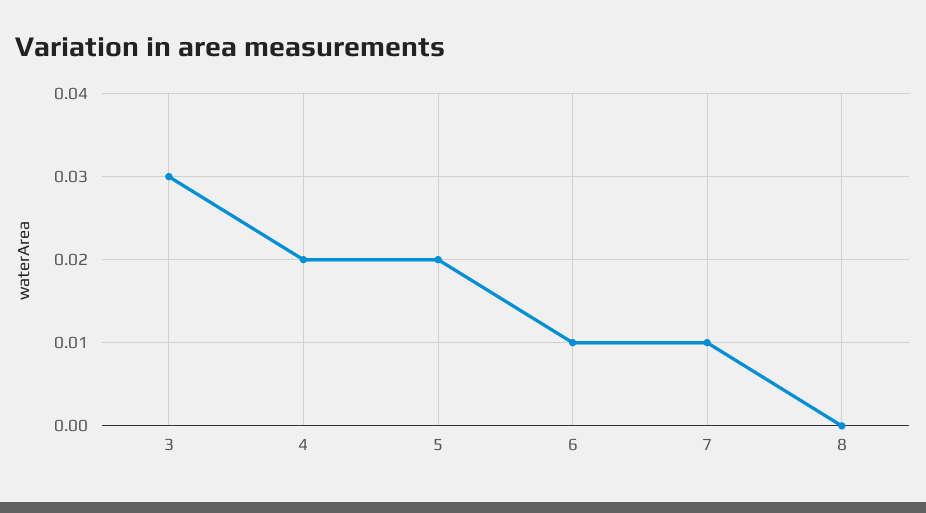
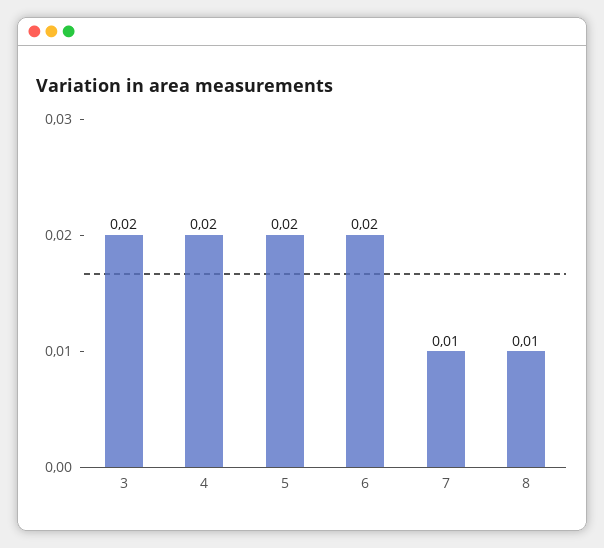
3: 0.03 -> 0.02
6: 0.01 -> 0.02
8: 0 -> 0.01

